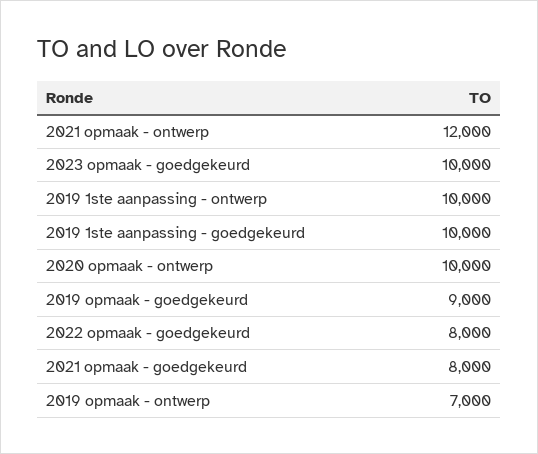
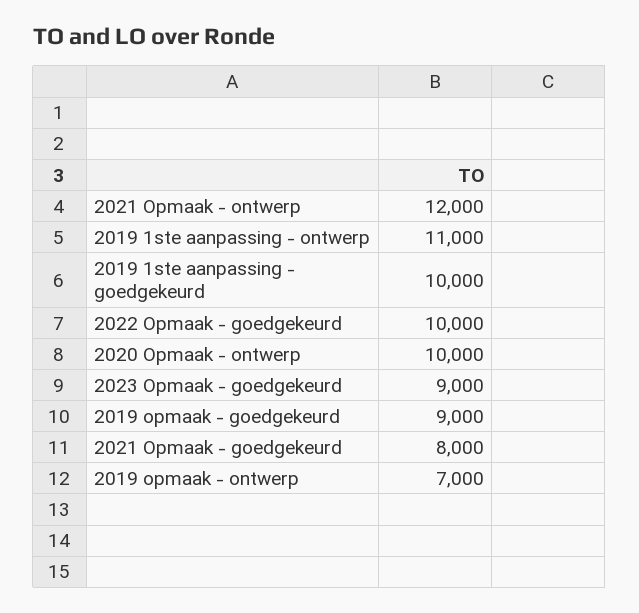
2023 opmaak - goedgekeurd: 10000 -> 9000
2019 1ste aanpassing - ontwerp: 10000 -> 11000
2022 opmaak - goedgekeurd: 8000 -> 10000

